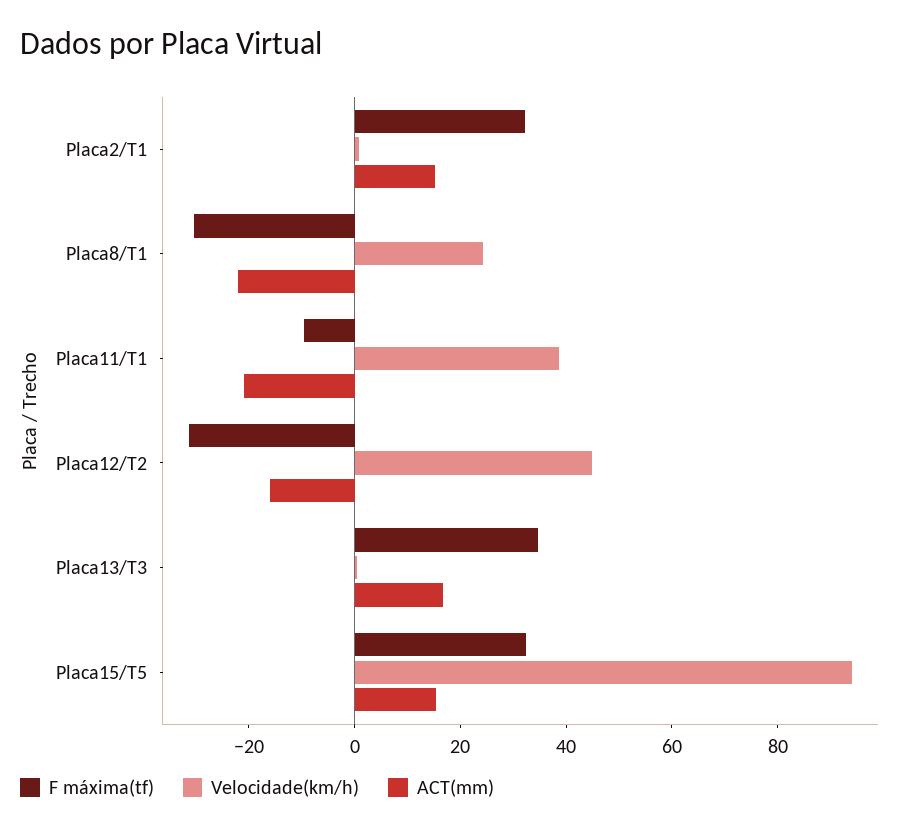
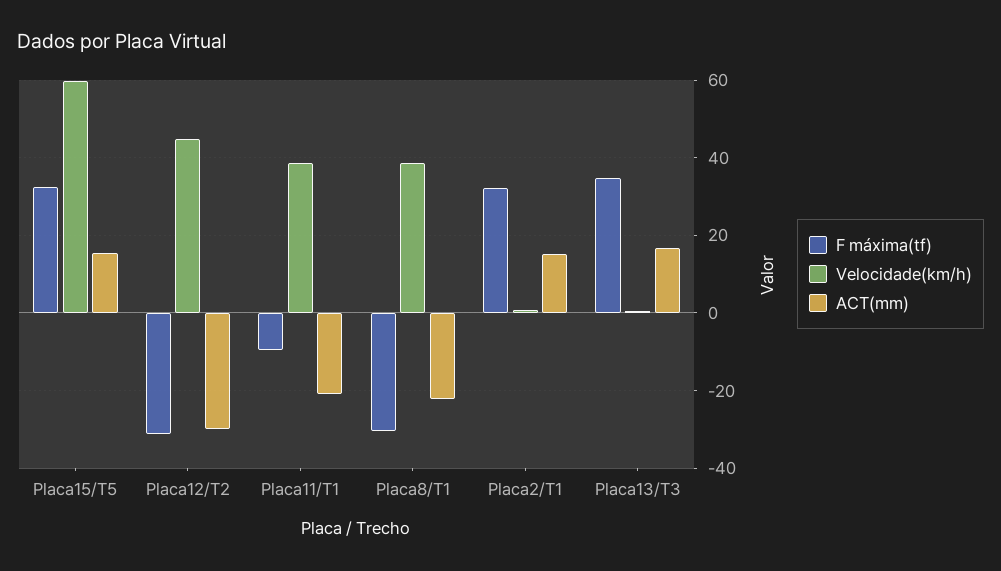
Velocidade(km/h), Placa8/T1: 25 -> 38
ACT(mm), Placa12/T2: -15 -> -30
Velocidade(km/h), Placa15/T5: 95 -> 60

